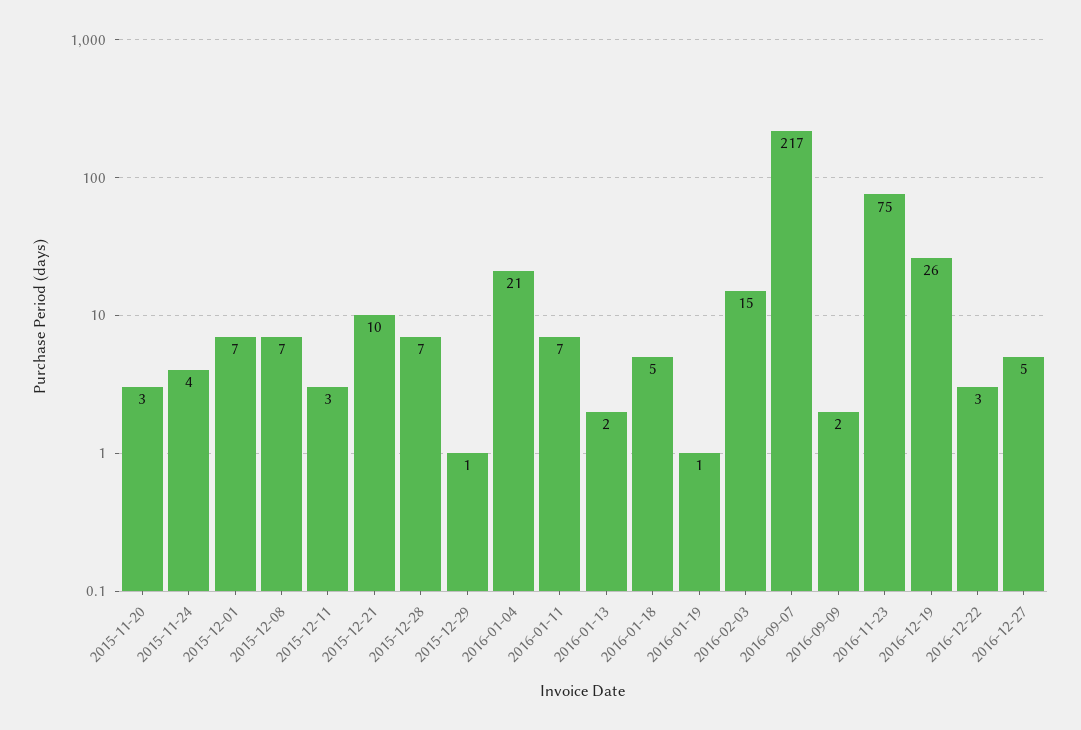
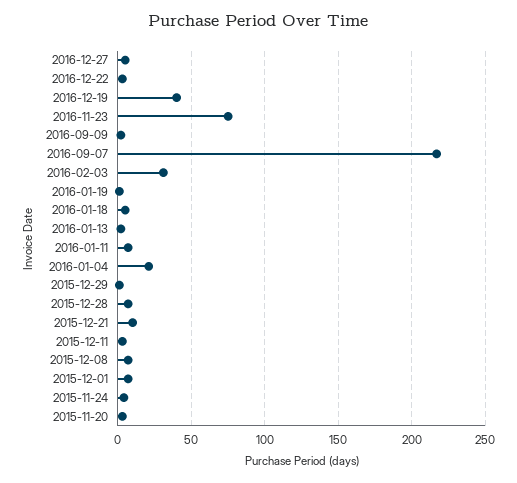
2016-02-03: 15 -> 30
2016-12-19: 26 -> 40

